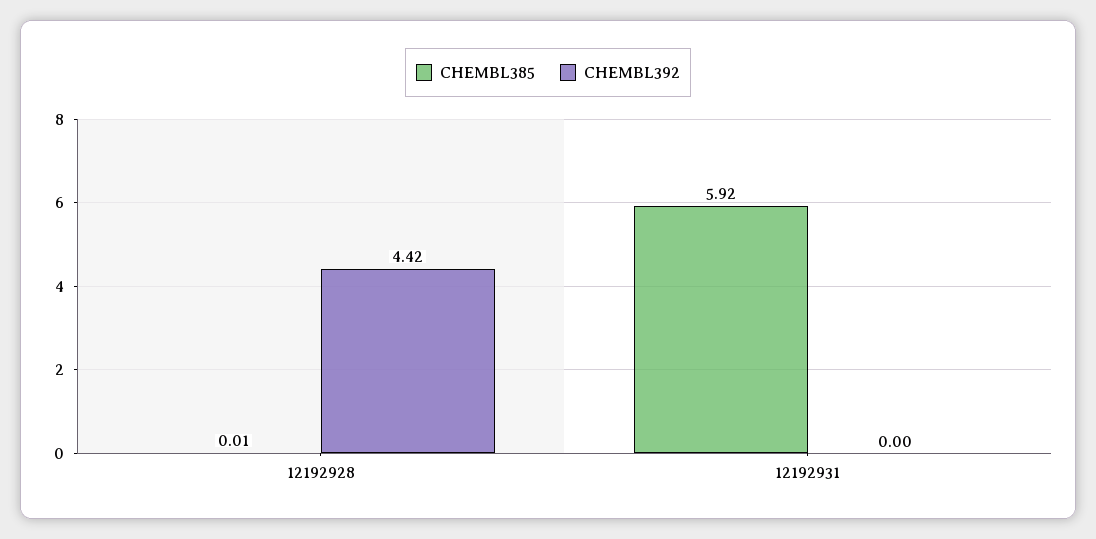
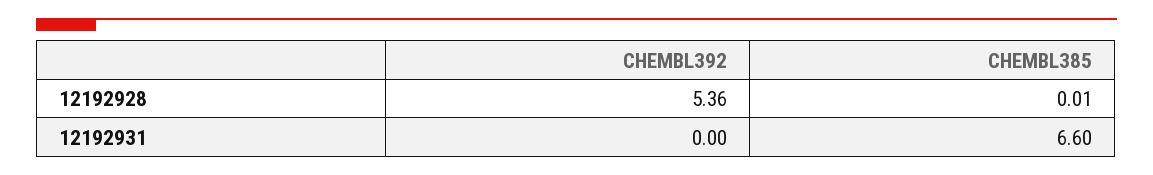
CHEMBL392, 12192928: 4.42 -> 5.36
CHEMBL385, 12192931: 5.92 -> 6.6

